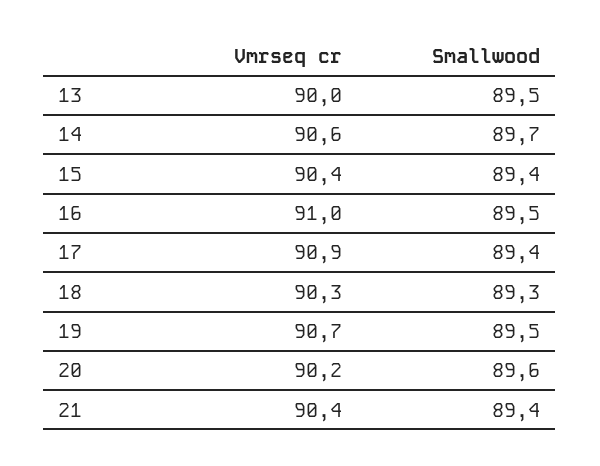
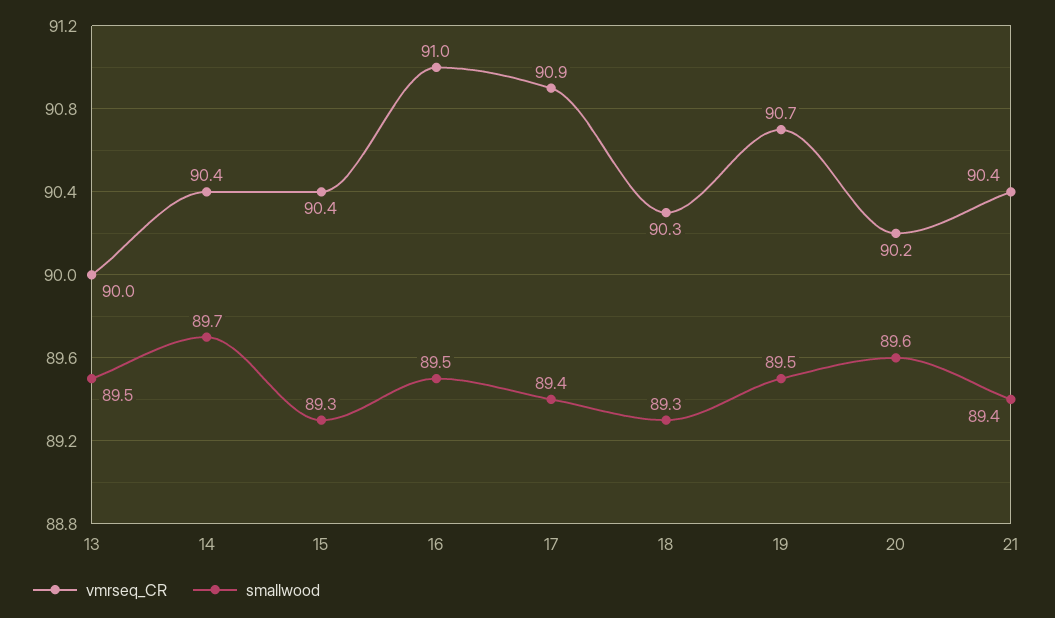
Vmrseq cr, 14: 90.6 -> 90.4
Smallwood, 15: 89.4 -> 89.3

